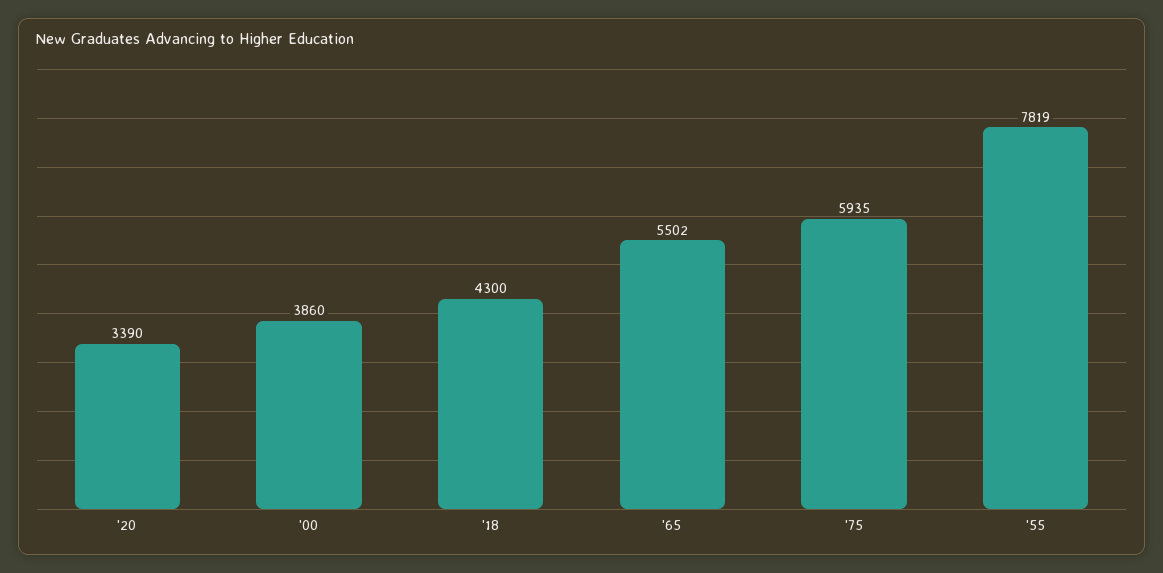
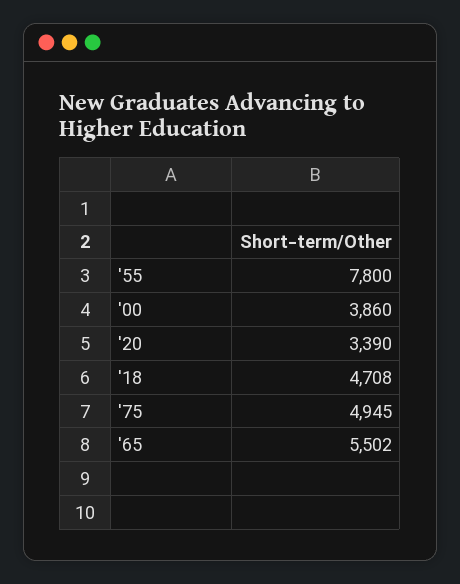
'18: 4300 -> 4708
'75: 5935 -> 4945
'55: 7819 -> 7800

